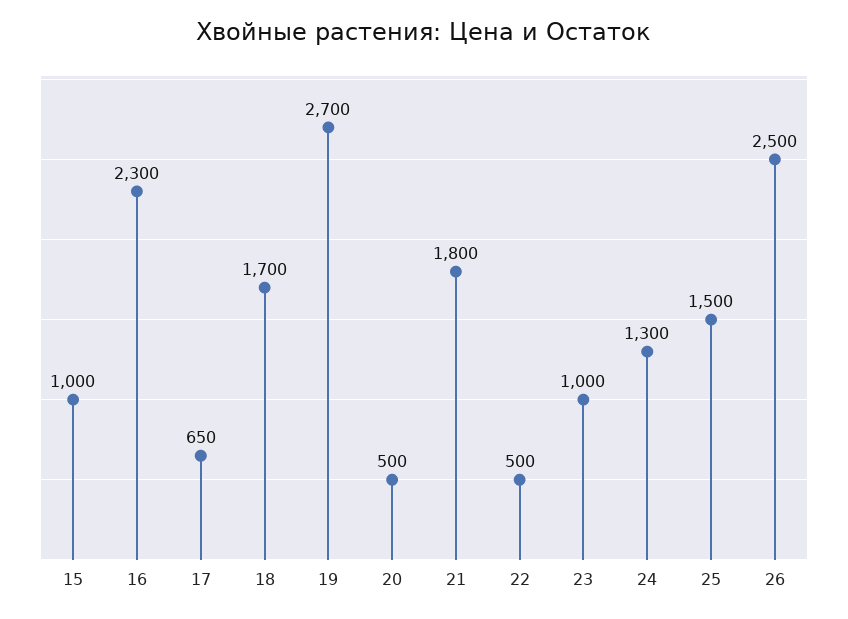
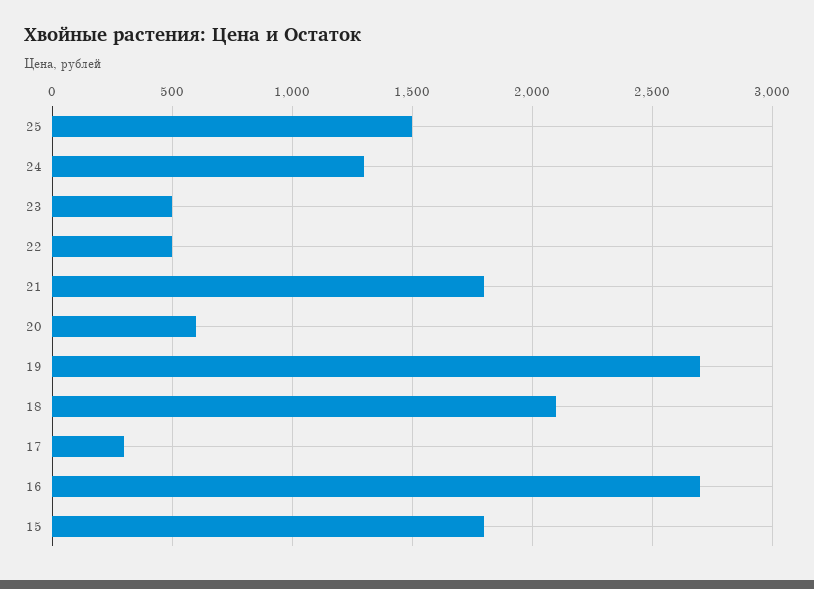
15: 1000 -> 1800
16: 2300 -> 2700
17: 650 -> 300
18: 1700 -> 2100
20: 500 -> 600
23: 1000 -> 500
26: 2500 -> none

